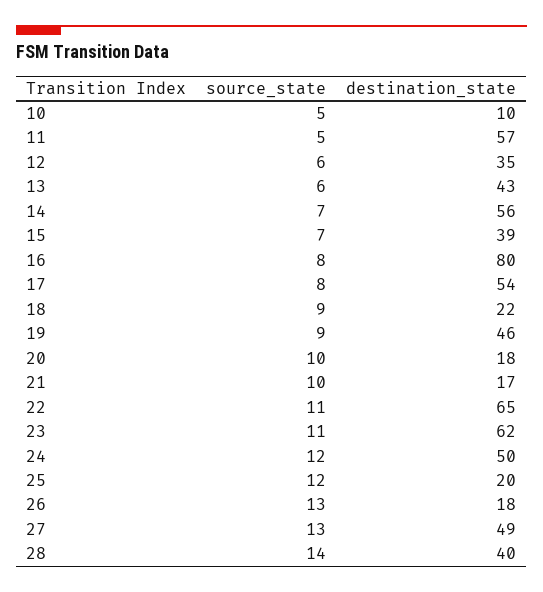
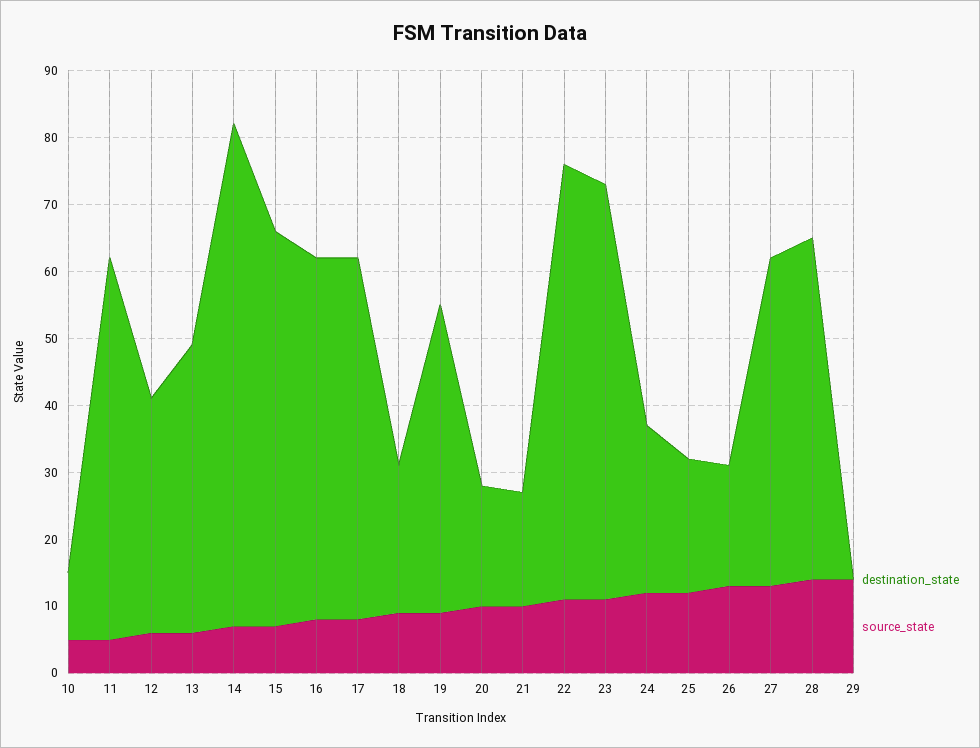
destination_state, 14: 56 -> 75
destination_state, 15: 39 -> 60
destination_state, 16: 80 -> 55
destination_state, 24: 50 -> 25
destination_state, 28: 40 -> 50
destination_state, 29: none -> 0
source_state, 29: none -> 15

